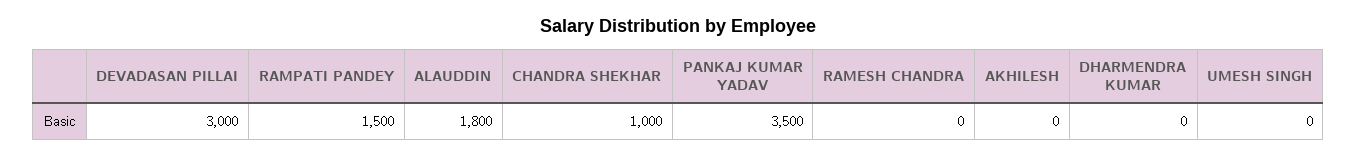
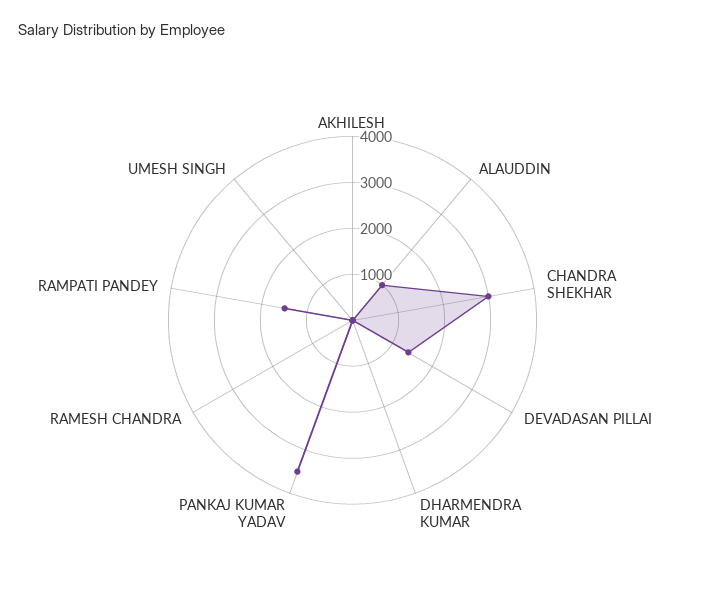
DEVADASAN PILLAI: 3000 -> 1400
ALAUDDIN: 1800 -> 1000
CHANDRA SHEKHAR: 1000 -> 3000

